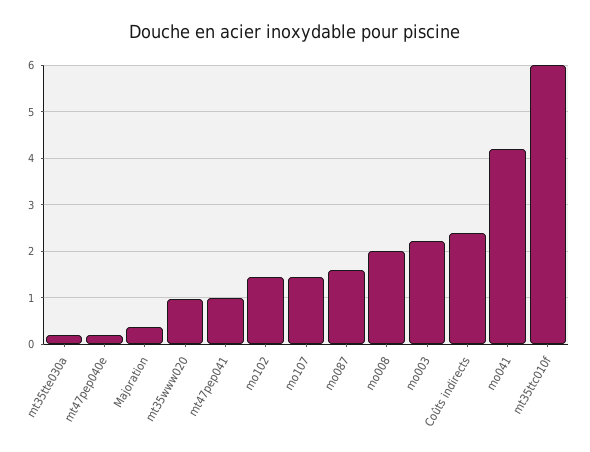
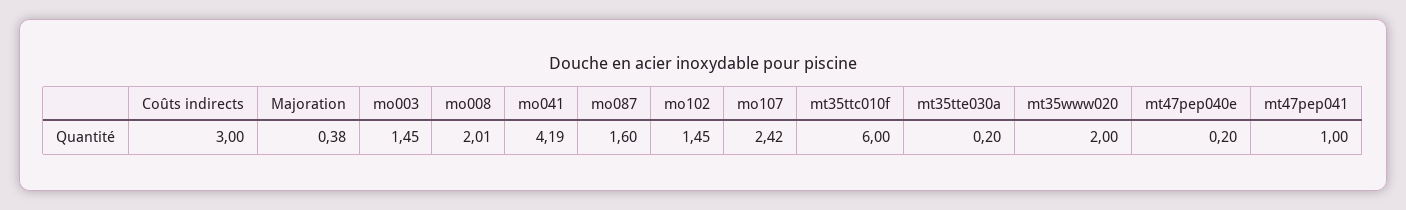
mt35www020: 1 -> 2
mo107: 1.4 -> 2.42
mo003: 2.2 -> 1.45
Coûts indirects: 2.4 -> 3

